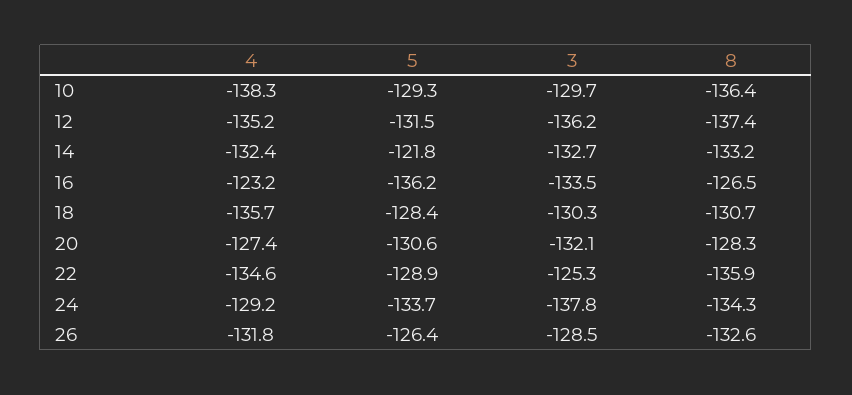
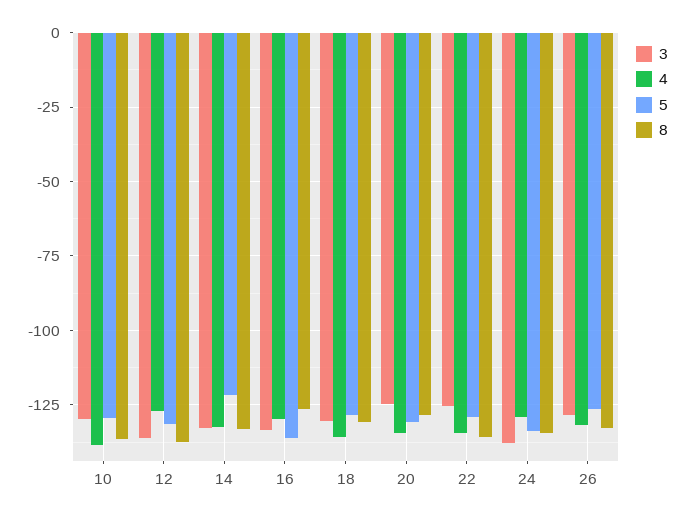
4, 12: -135.2 -> -127.5
4, 16: -123.2 -> -130
4, 20: -127.4 -> -135
3, 20: -132.1 -> -125

